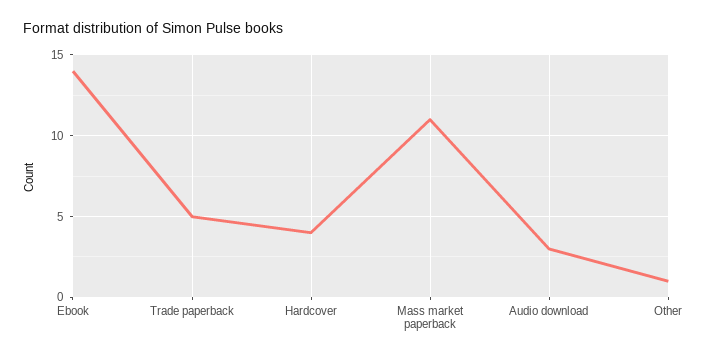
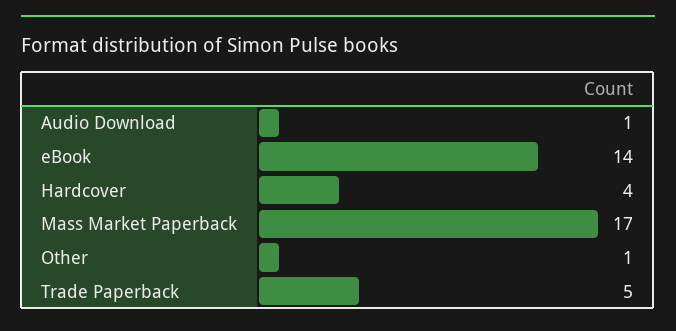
Mass market paperback: 11 -> 17
Audio download: 3 -> 1

